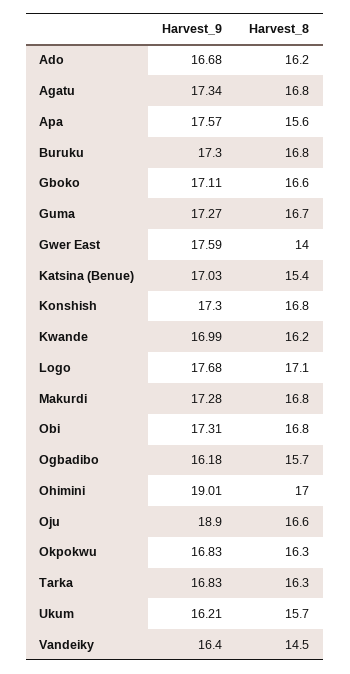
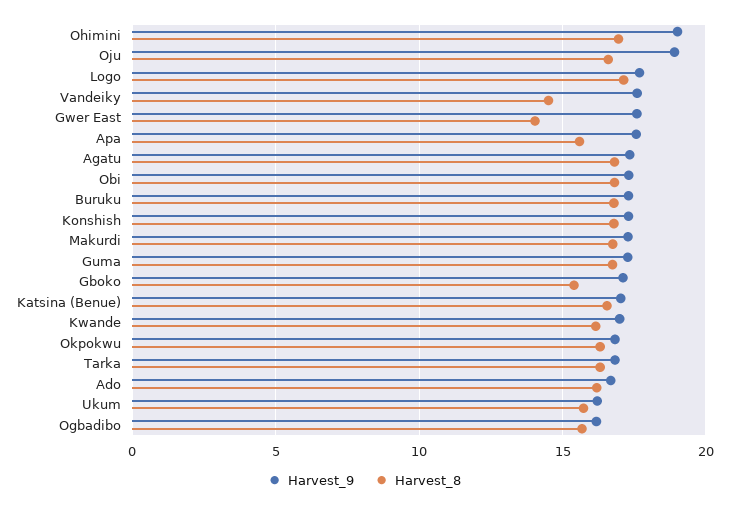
Harvest_8, Gboko: 16.6 -> 15.5
Harvest_8, Katsina (Benue): 15.4 -> 16.5
Harvest_9, Vandeiky: 16.4 -> 17.5

